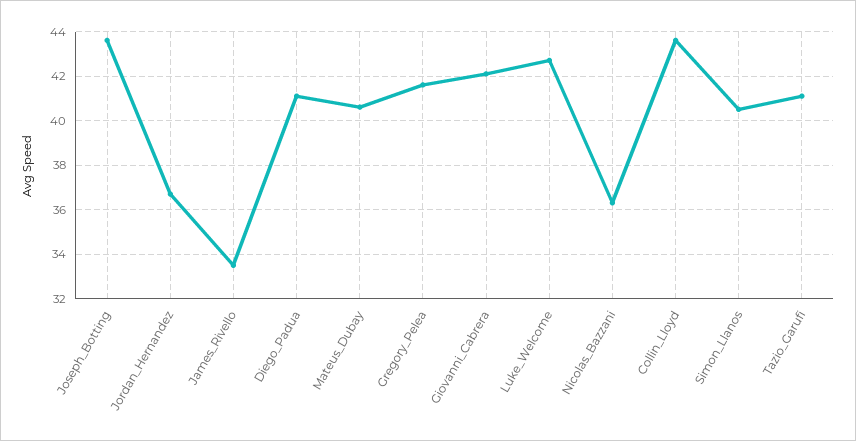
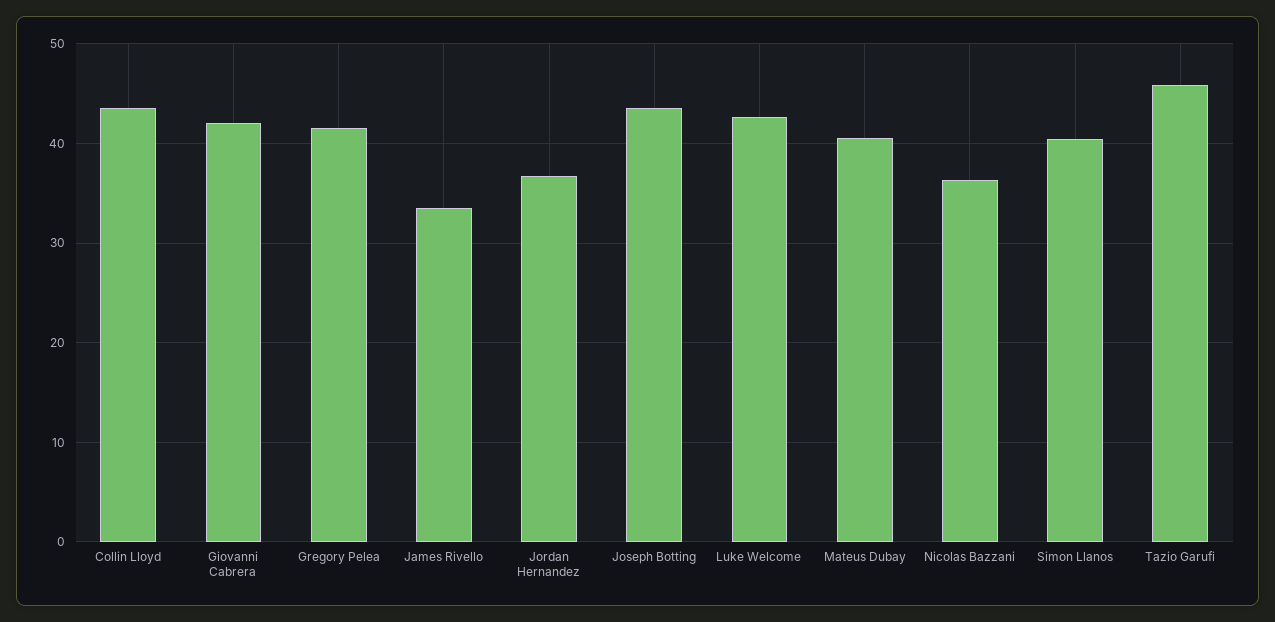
Diego_Padua: 41 -> none
Tazio_Garufi: 41 -> 46

